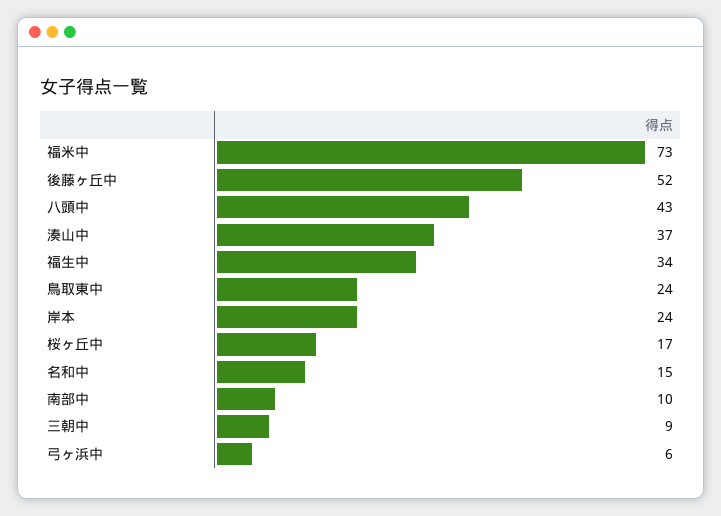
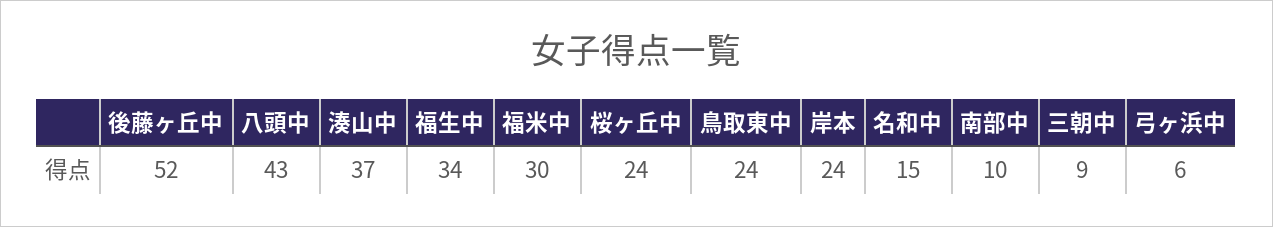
福米中: 73 -> 30
桜ヶ丘中: 17 -> 24

